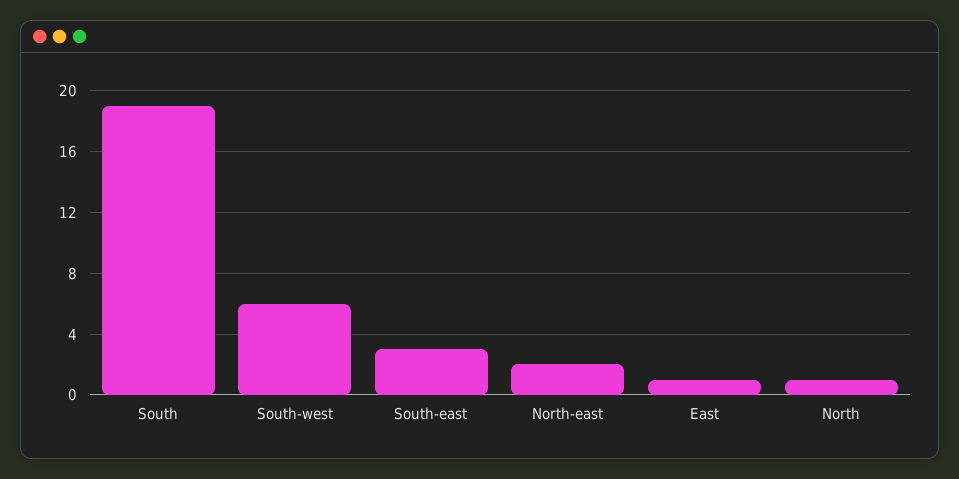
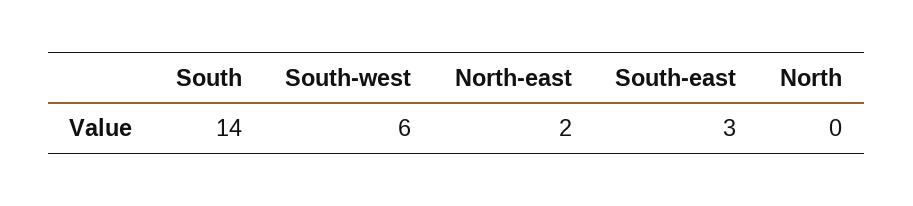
South: 19 -> 14
East: 1 -> none
North: 1 -> 0

